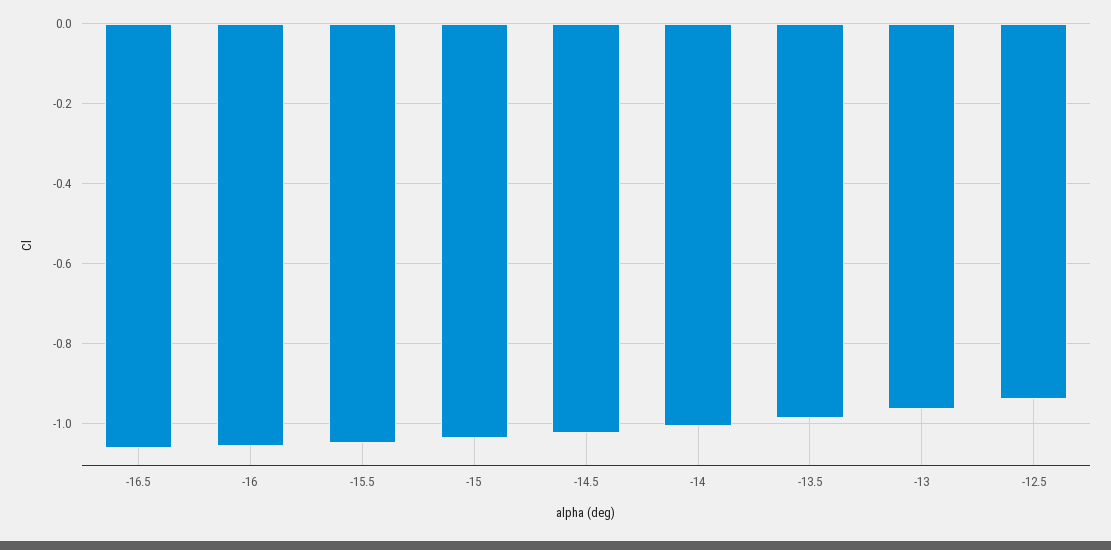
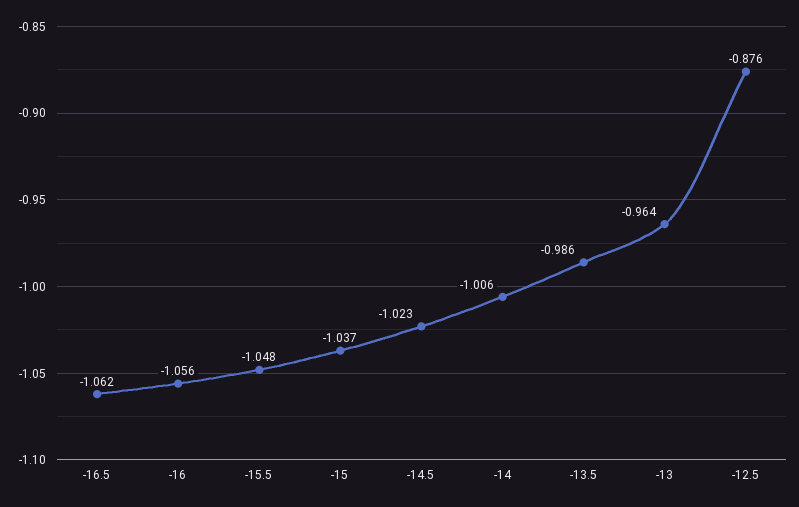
-12.5: -0.94 -> -0.876

